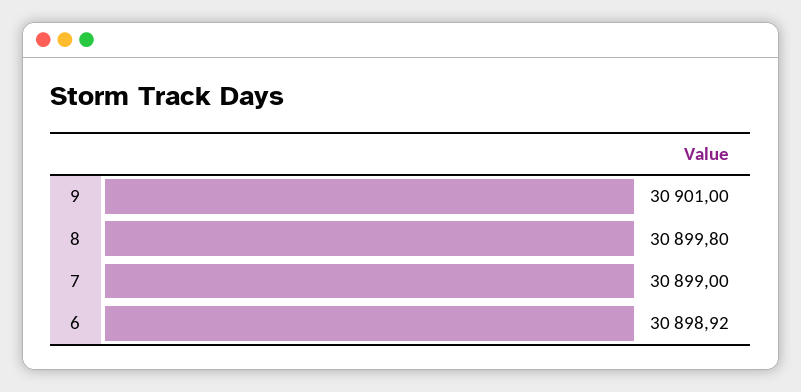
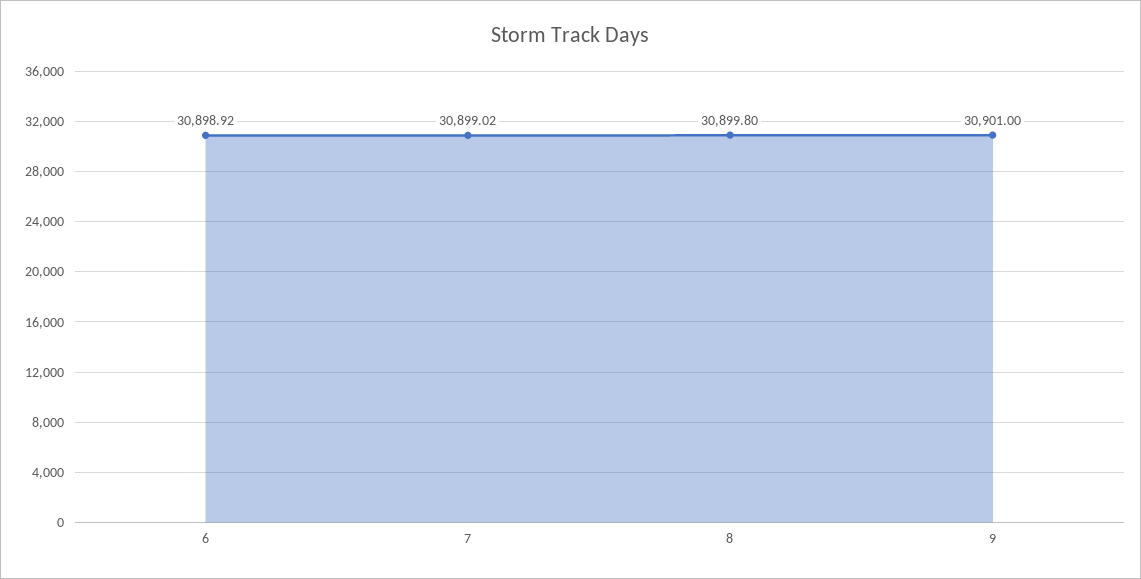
7: 30899 -> 30899.02

